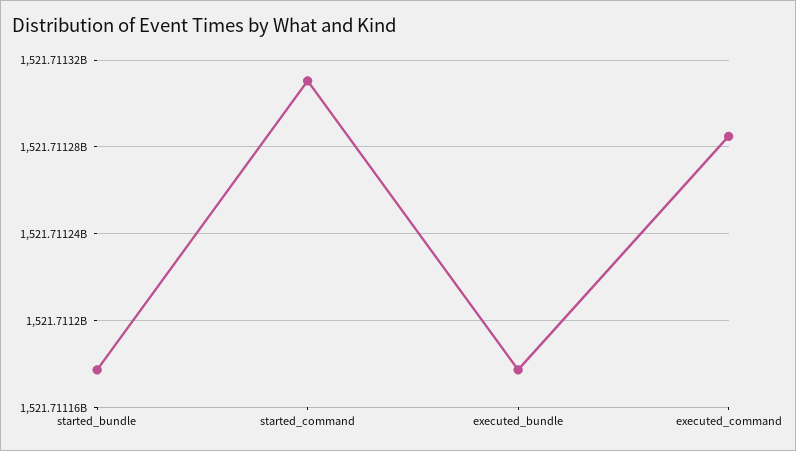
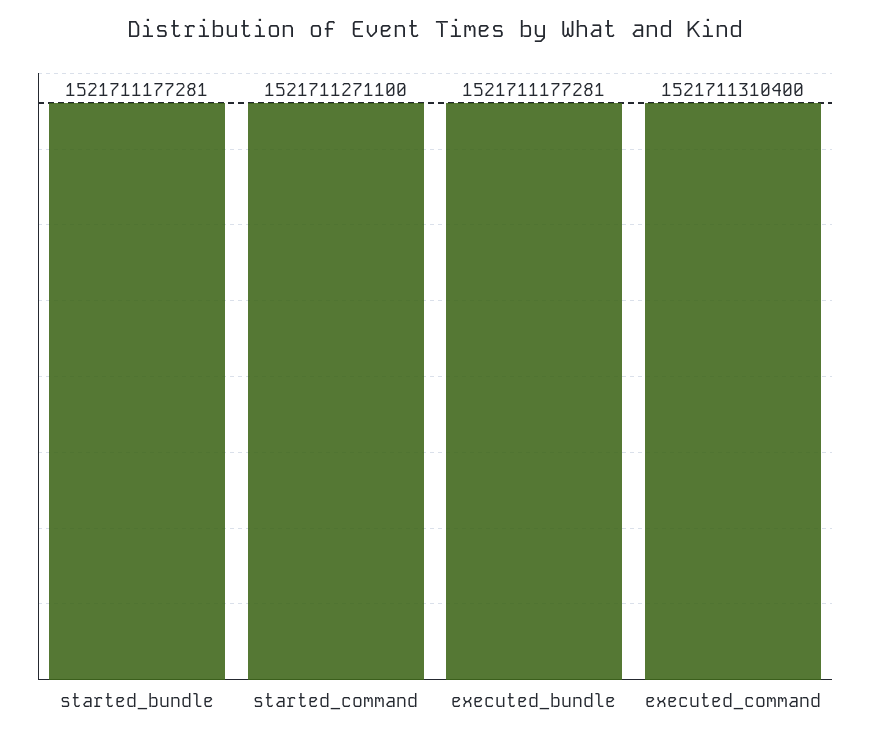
started_command: 1521711310000 -> 1521711271100
executed_command: 1521711285000 -> 1521711310400

